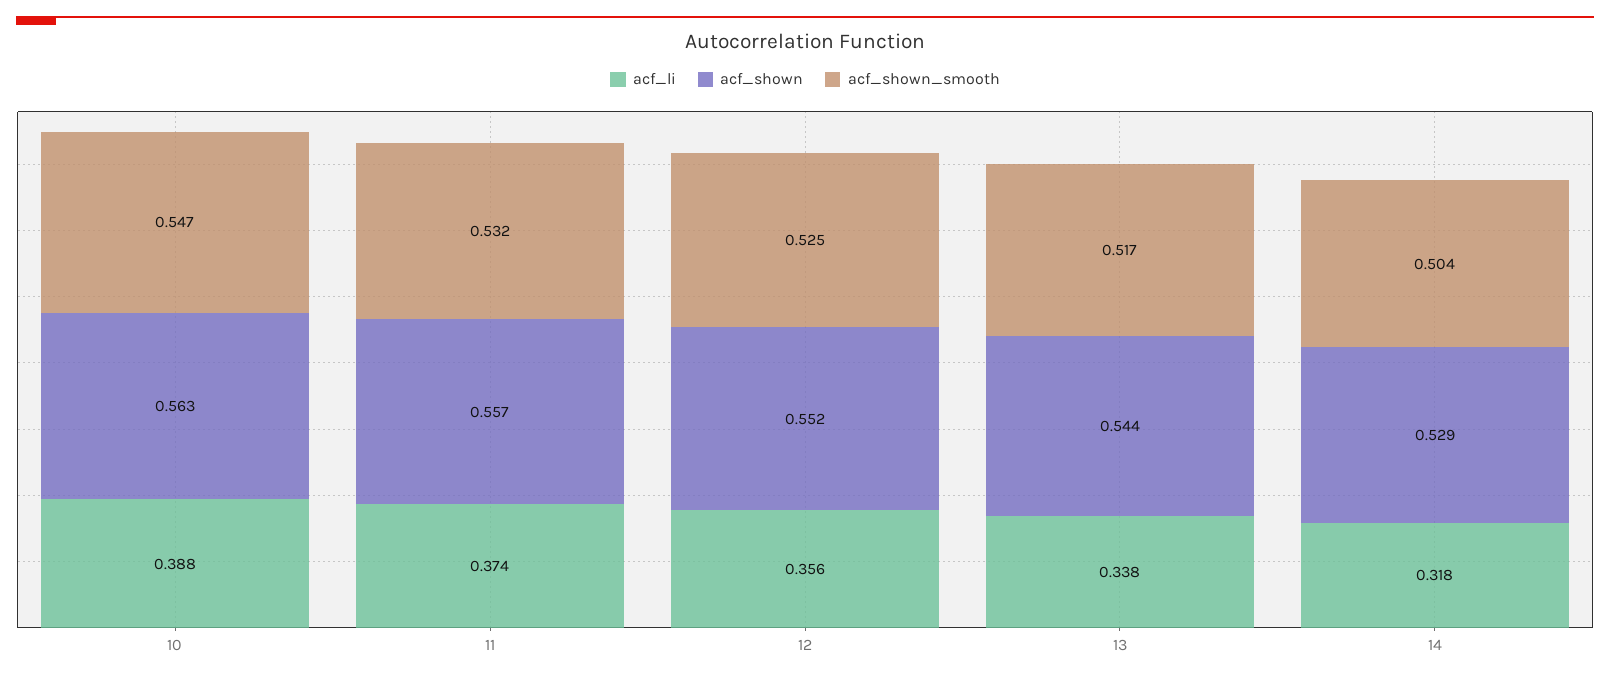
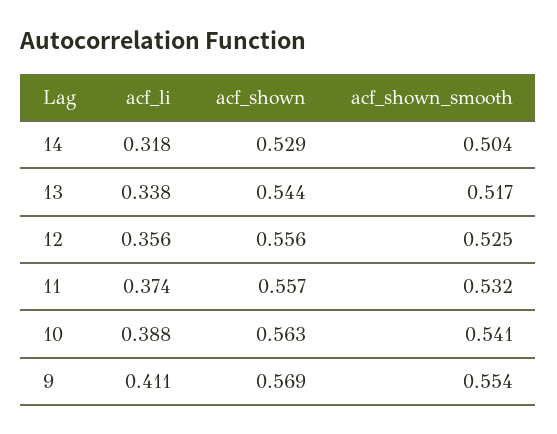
acf_shown_smooth, 10: 0.547 -> 0.541
acf_shown, 12: 0.552 -> 0.556
acf_li, 9: none -> 0.411
acf_shown, 9: none -> 0.569
acf_shown_smooth, 9: none -> 0.554

